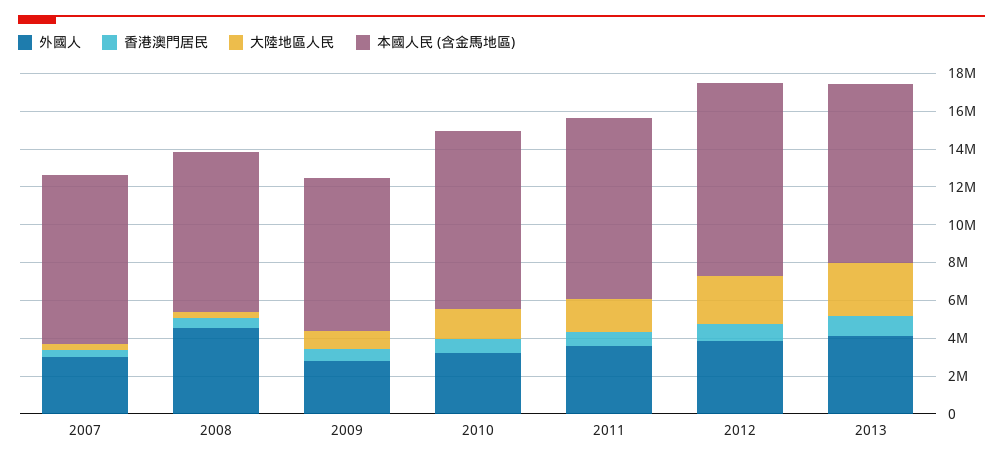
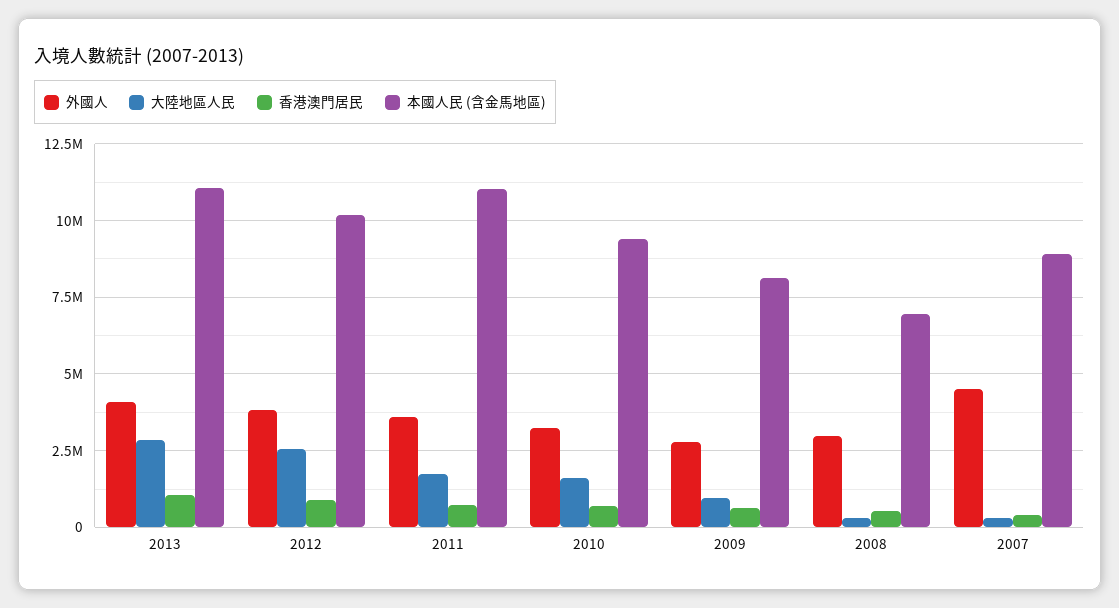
外國人, 2007: 3000000 -> 4500000
外國人, 2008: 4500000 -> 3000000
本國人民 (含金馬地區), 2008: 8500000 -> 7000000
本國人民 (含金馬地區), 2011: 9500000 -> 11000000
本國人民 (含金馬地區), 2013: 9500000 -> 11000000

